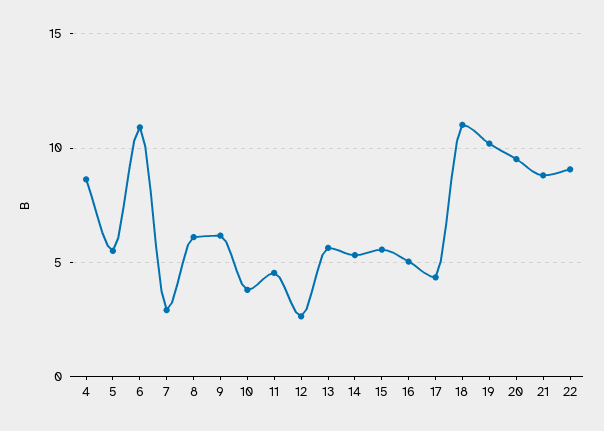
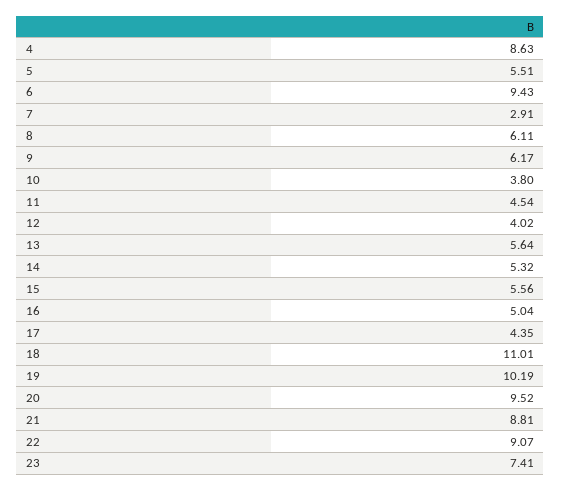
6: 11 -> 9.43
12: 2.5 -> 4.02
23: none -> 7.41

